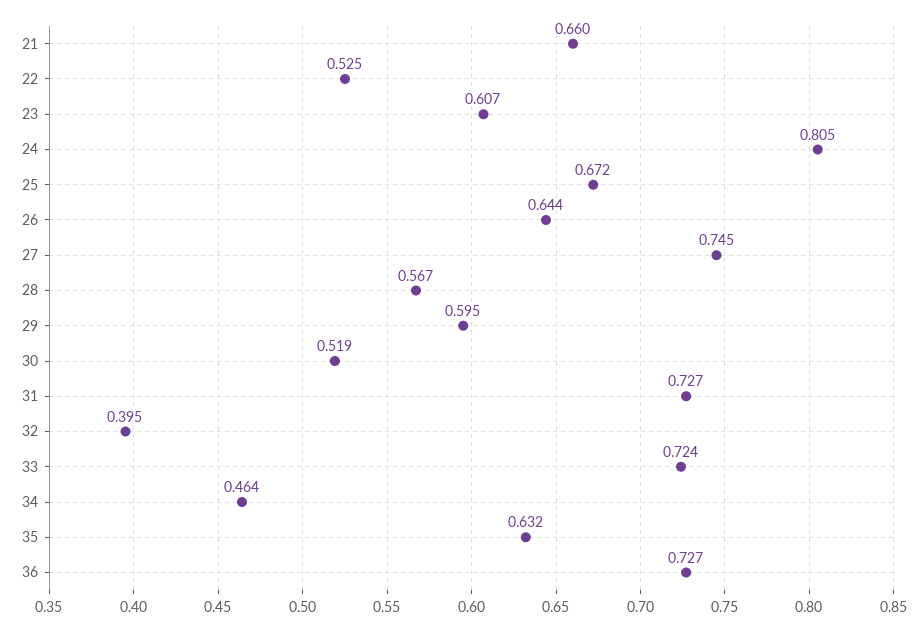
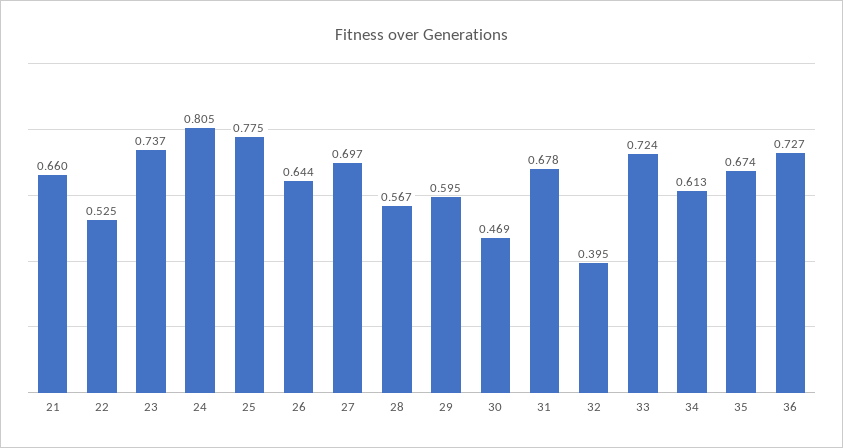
23: 0.607 -> 0.737
25: 0.672 -> 0.775
27: 0.745 -> 0.697
30: 0.519 -> 0.469
31: 0.727 -> 0.678
34: 0.464 -> 0.613
35: 0.632 -> 0.674

